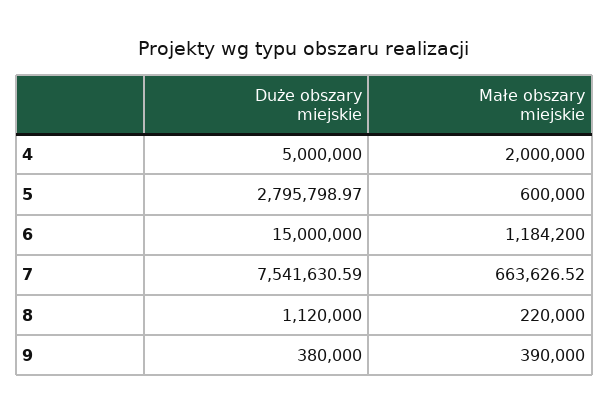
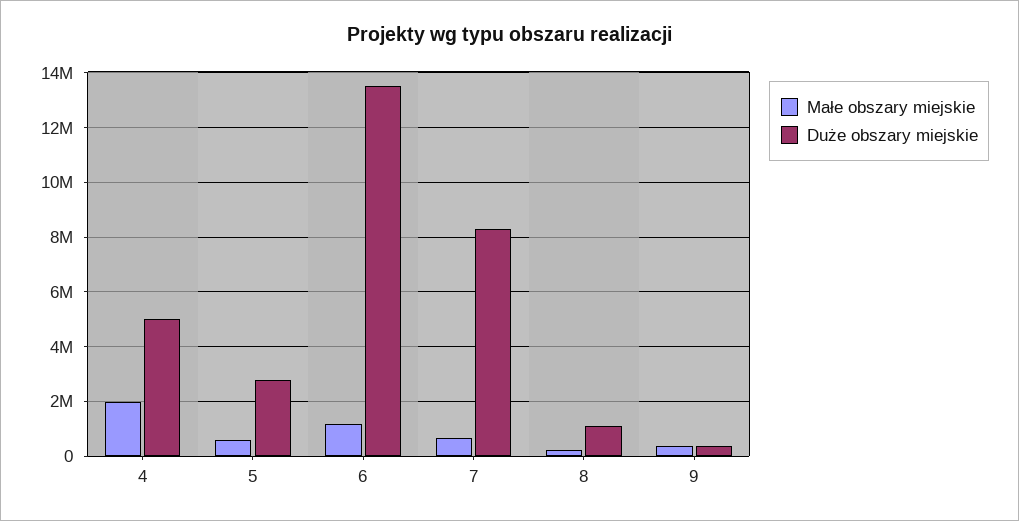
Duże obszary miejskie, 6: 15000000 -> 13500000
Duże obszary miejskie, 7: 7541630.59 -> 8250000

